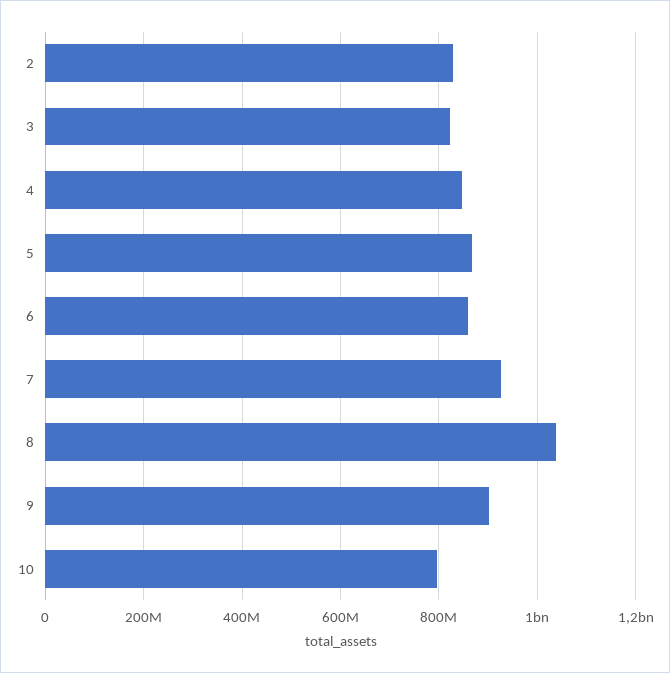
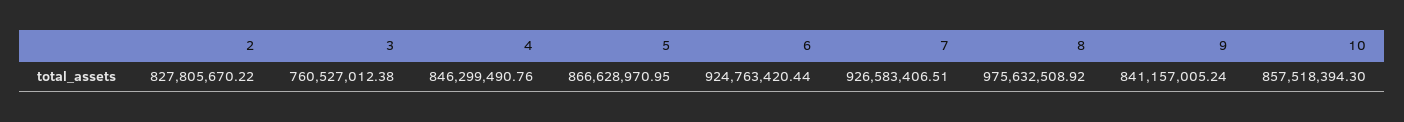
3: 820000000 -> 760527012.38
6: 860000000 -> 924763420.44
8: 1040000000 -> 975632508.92
9: 900000000 -> 841157005.24
10: 800000000 -> 857518394.3

